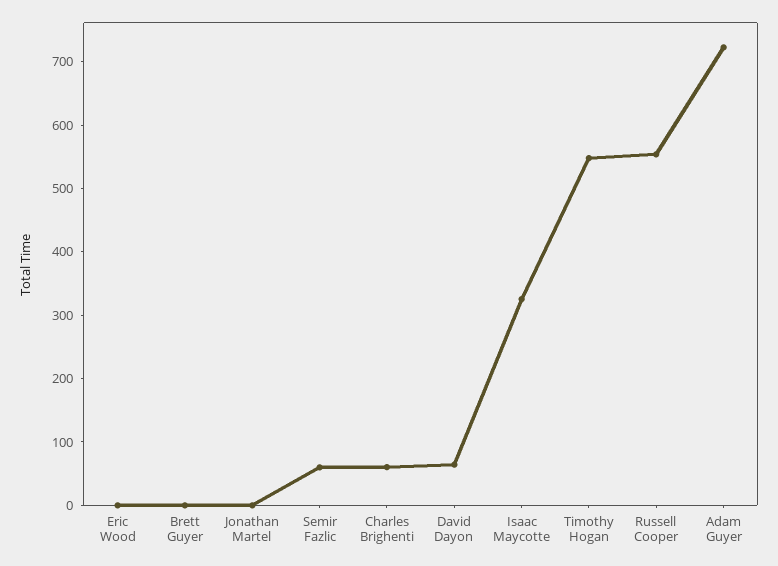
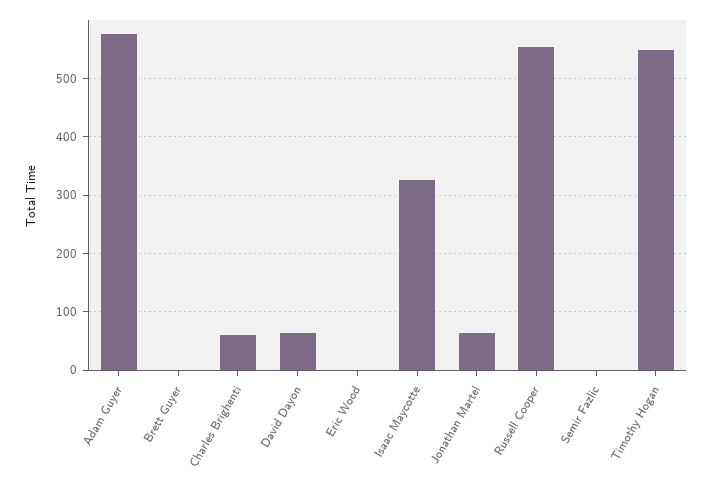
Jonathan Martel: 0 -> 60
Semir Fazlic: 60 -> 0
Adam Guyer: 720 -> 580

